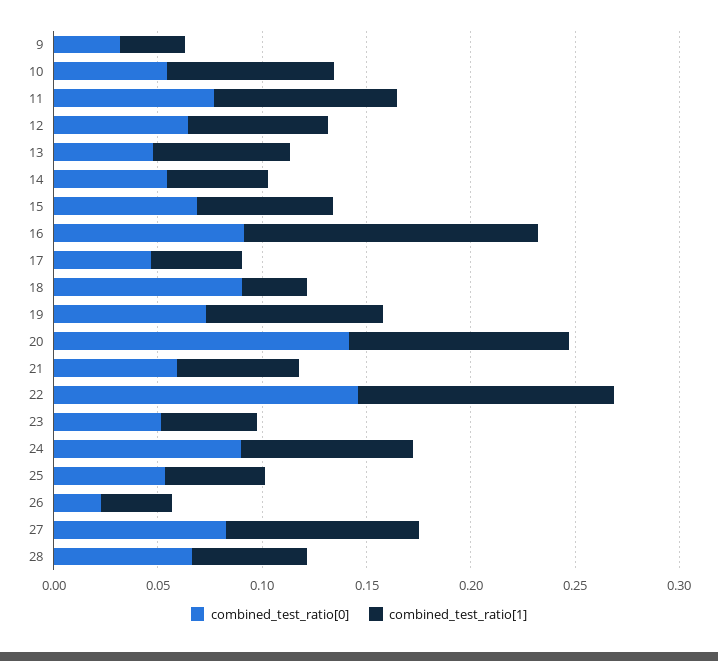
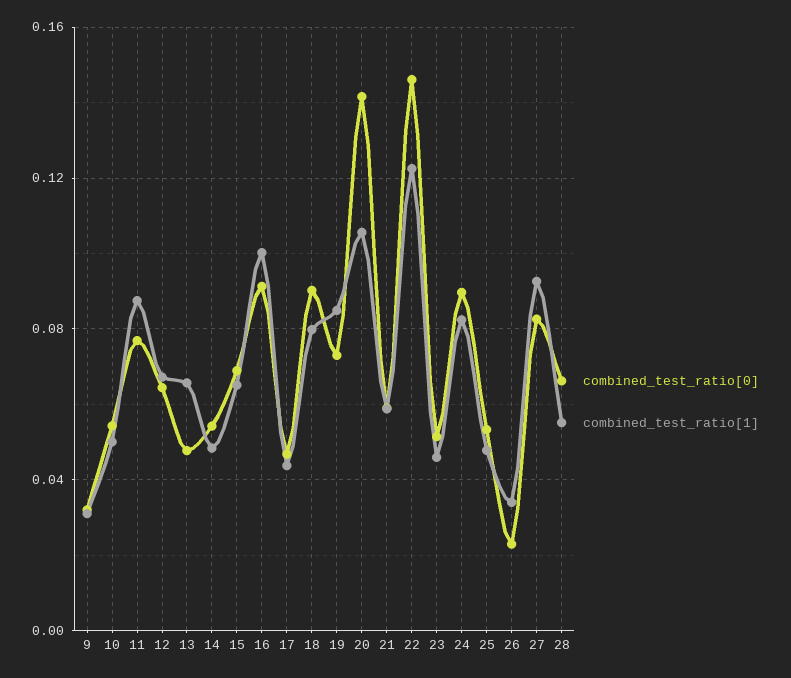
combined_test_ratio[1], 10: 0.08 -> 0.05
combined_test_ratio[1], 16: 0.14 -> 0.1
combined_test_ratio[1], 18: 0.03 -> 0.08

